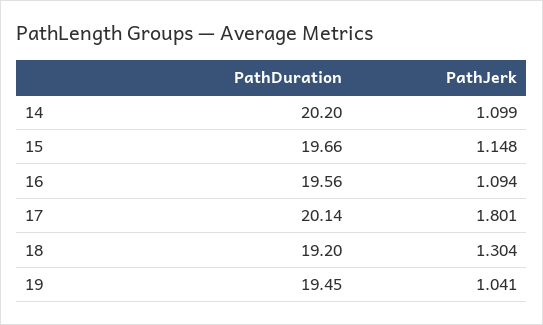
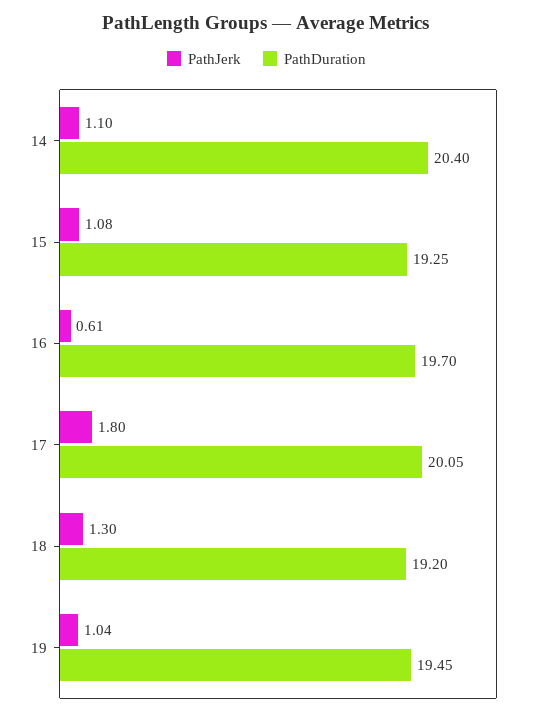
PathDuration, 14: 20.2 -> 20.4
PathDuration, 15: 19.66 -> 19.25
PathJerk, 15: 1.148 -> 1.08
PathDuration, 16: 19.56 -> 19.7
PathJerk, 16: 1.094 -> 0.61
PathDuration, 17: 20.14 -> 20.05

